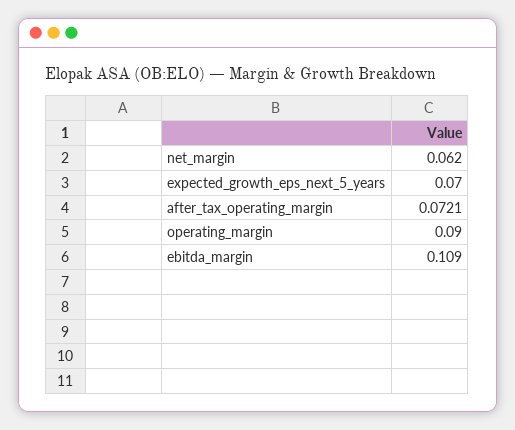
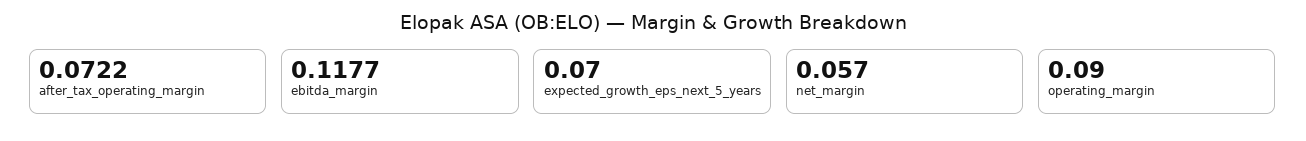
net_margin: 0.062 -> 0.057
after_tax_operating_margin: 0.0721 -> 0.0722
ebitda_margin: 0.109 -> 0.1177

